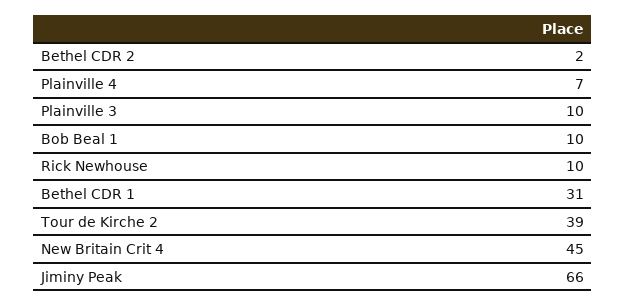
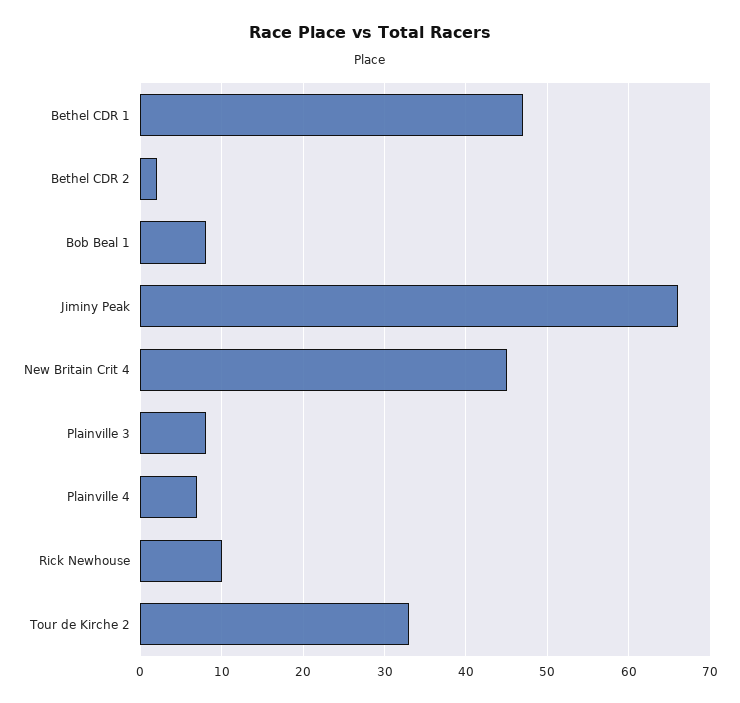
Plainville 3: 10 -> 8
Bob Beal 1: 10 -> 8
Bethel CDR 1: 31 -> 47
Tour de Kirche 2: 39 -> 33

